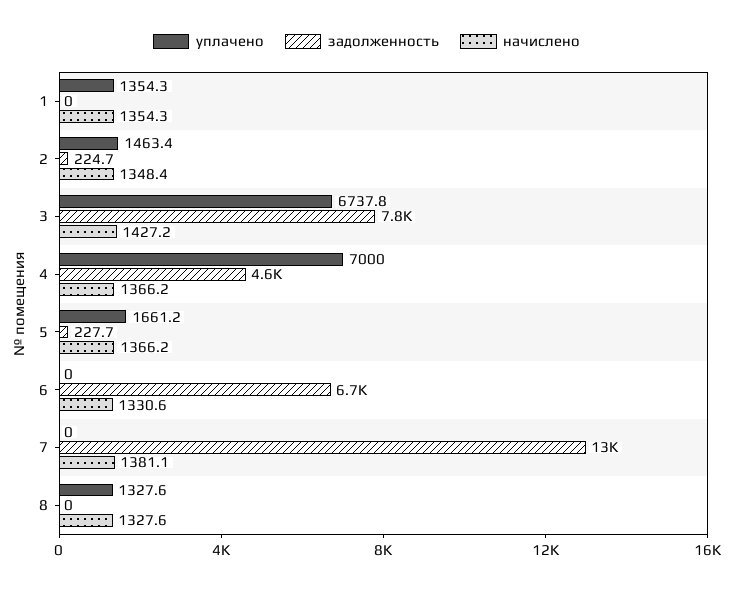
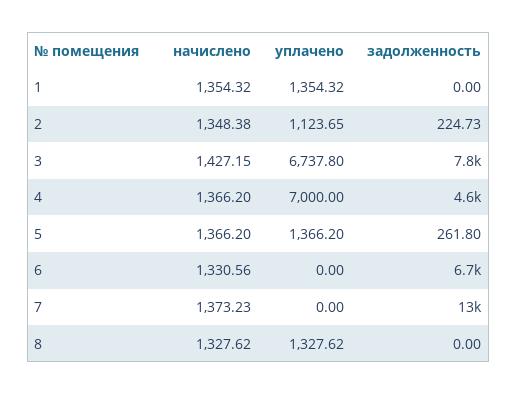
уплачено, 2: 1463.4 -> 1123.65
уплачено, 5: 1661.2 -> 1366.2
задолженность, 5: 227.7 -> 261.8
начислено, 7: 1381.1 -> 1373.23

